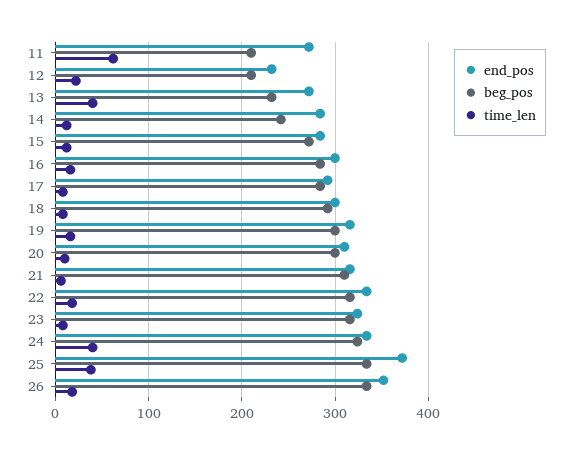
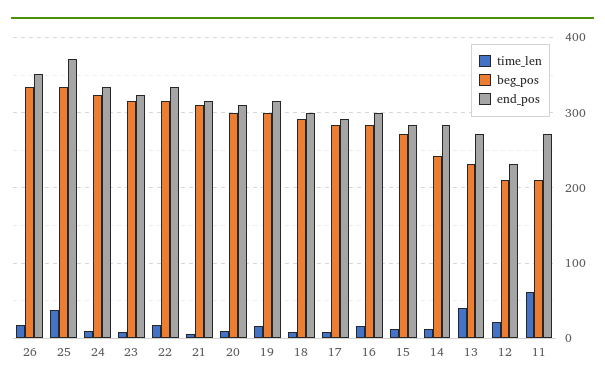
time_len, 24: 40 -> 10

